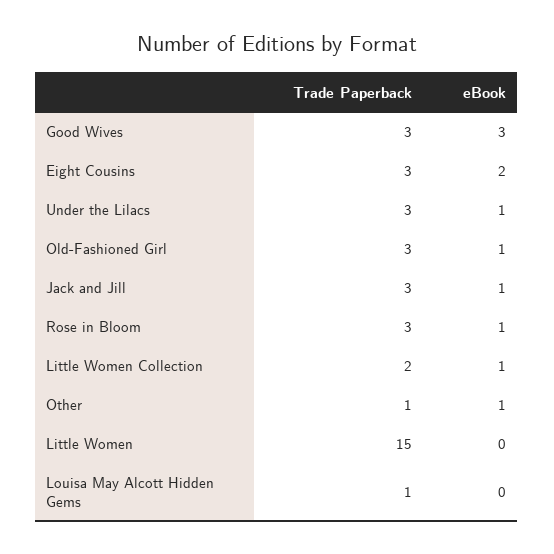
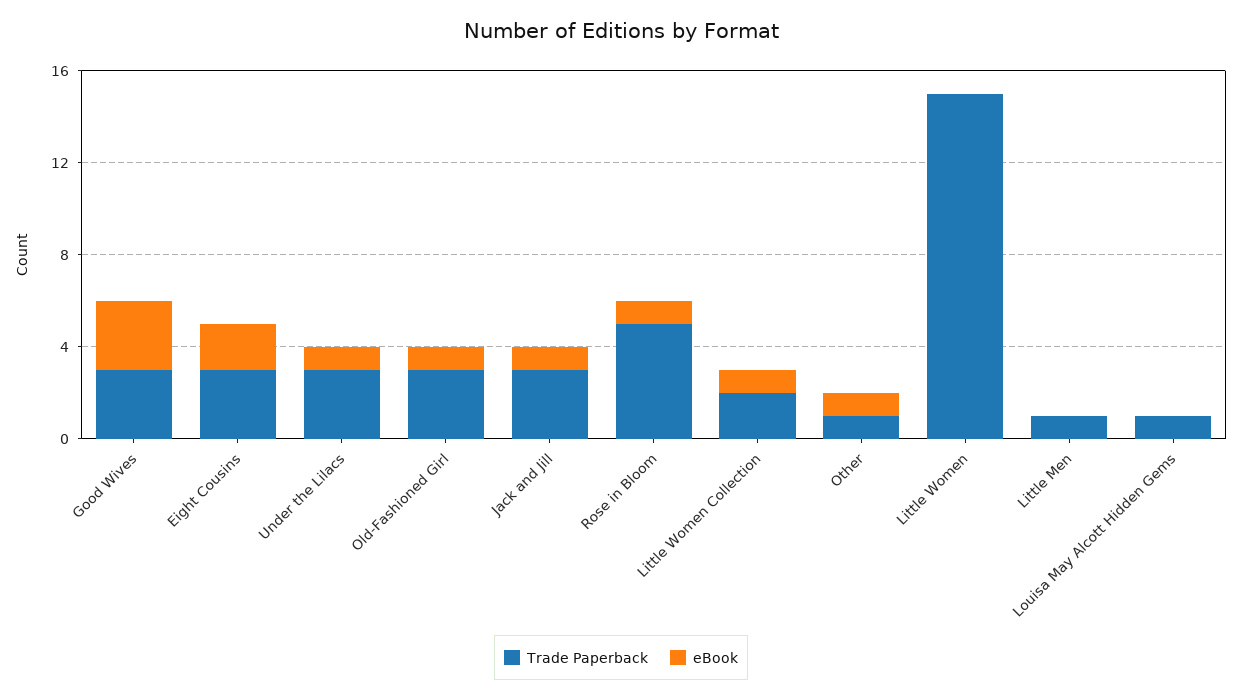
Trade Paperback, Rose in Bloom: 3 -> 5
Trade Paperback, Little Men: none -> 1
eBook, Little Men: none -> 0

